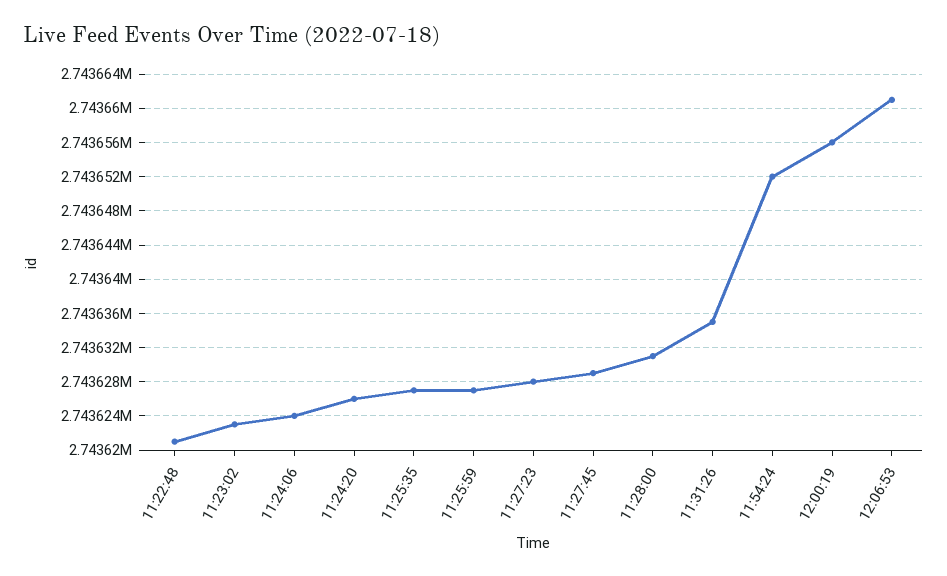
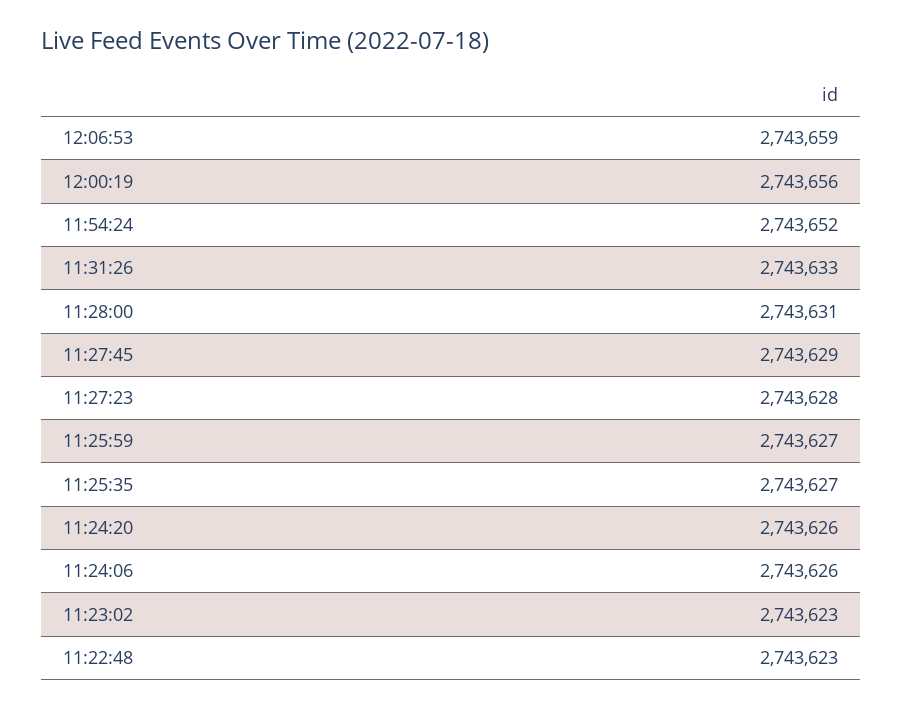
11:22:48: 2743621 -> 2743623
11:24:06: 2743624 -> 2743626
11:31:26: 2743635 -> 2743633
12:06:53: 2743661 -> 2743659

